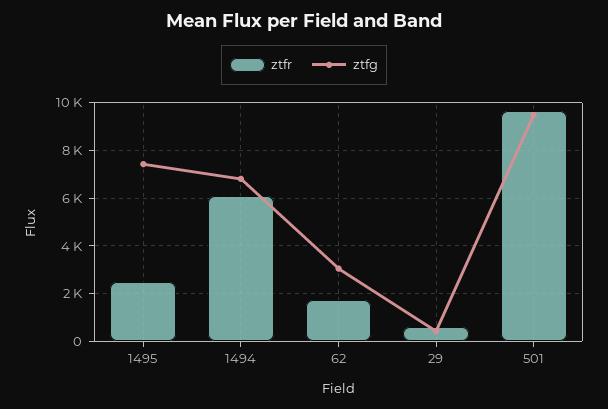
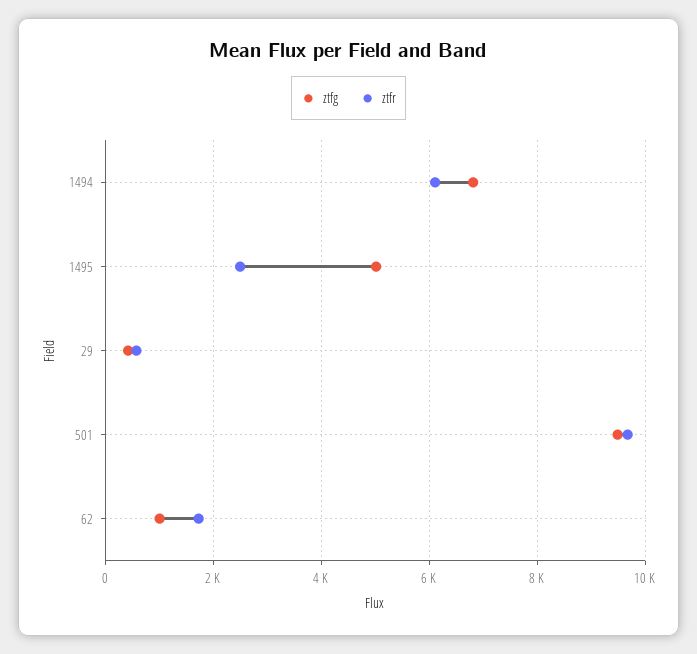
ztfg, 1495: 7500 -> 5000
ztfg, 62: 3000 -> 1000

